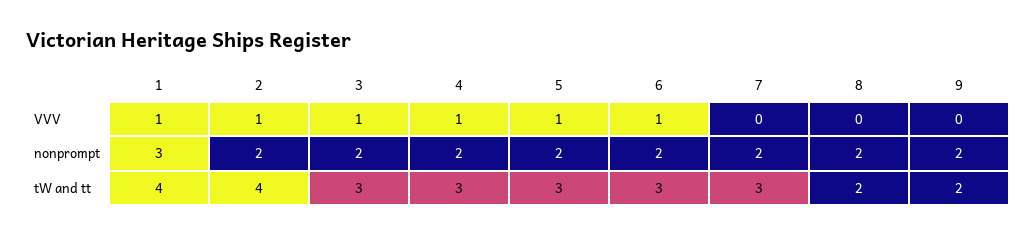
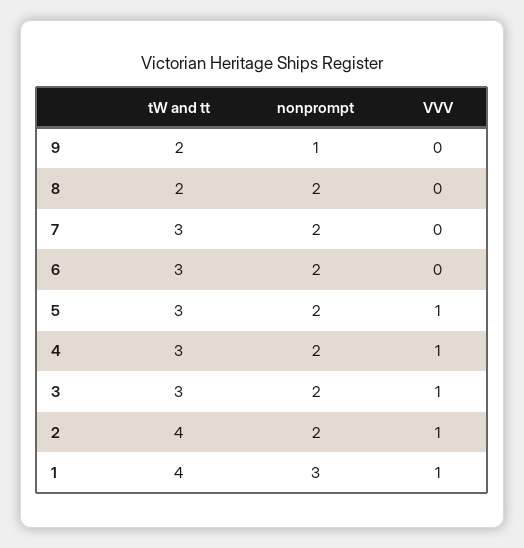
6, VVV: 1 -> 0
9, nonprompt: 2 -> 1

